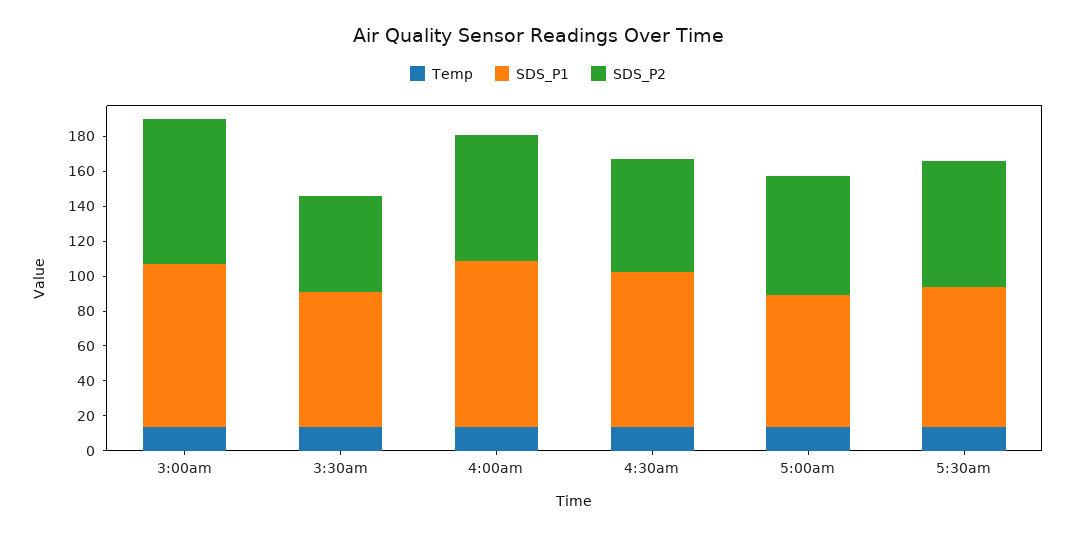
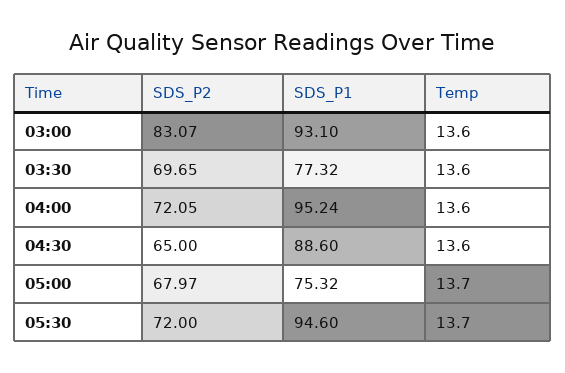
SDS_P2, 3:30am: 55 -> 69.65
SDS_P1, 5:30am: 80 -> 94.6

